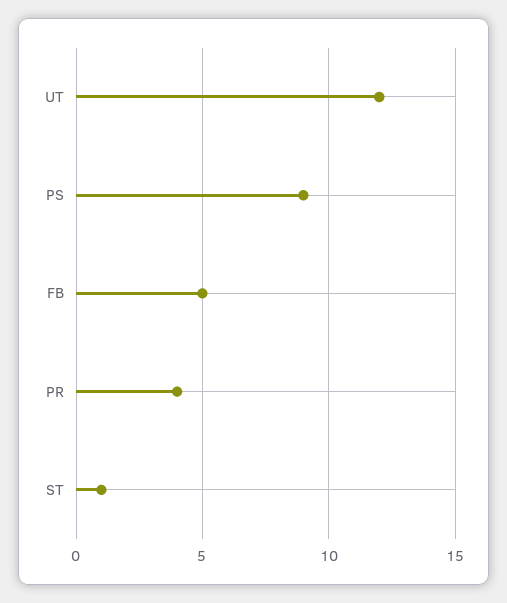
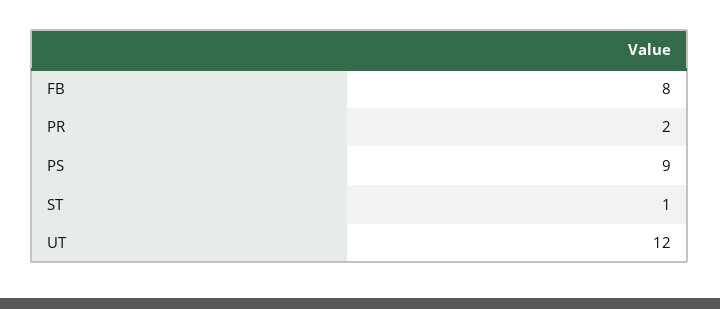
FB: 5 -> 8
PR: 4 -> 2

